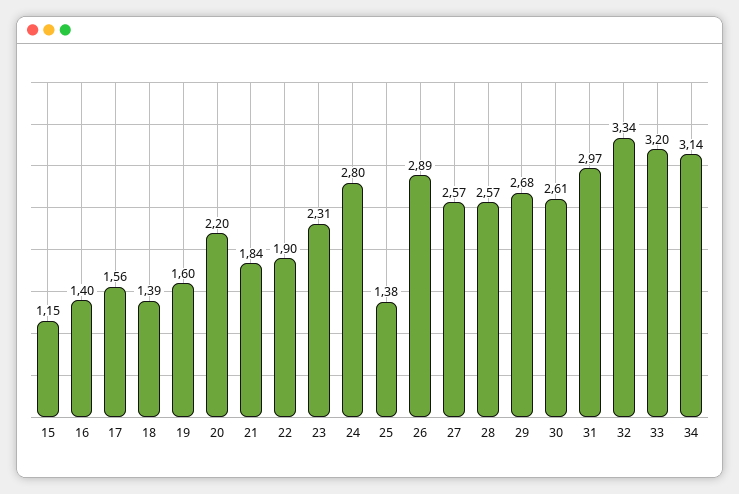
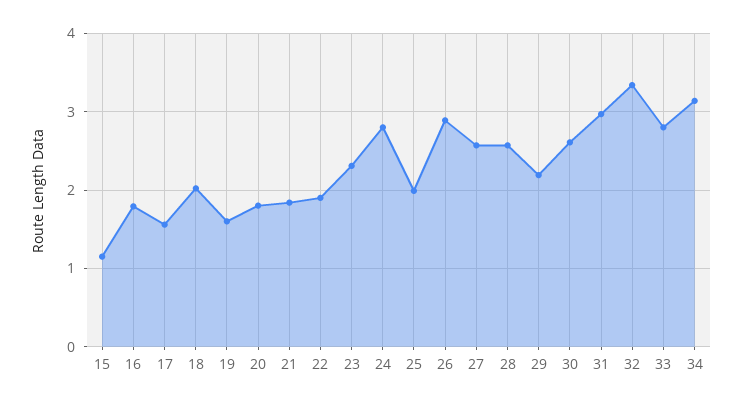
16: 1.4 -> 1.8
18: 1.39 -> 2
20: 2.2 -> 1.8
25: 1.38 -> 2
29: 2.68 -> 2.2
33: 3.2 -> 2.8

